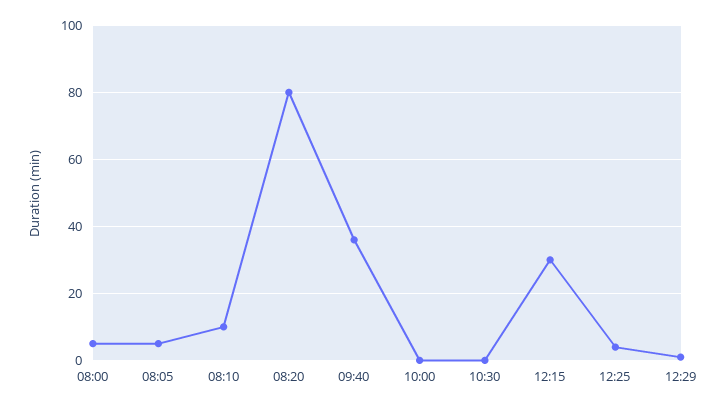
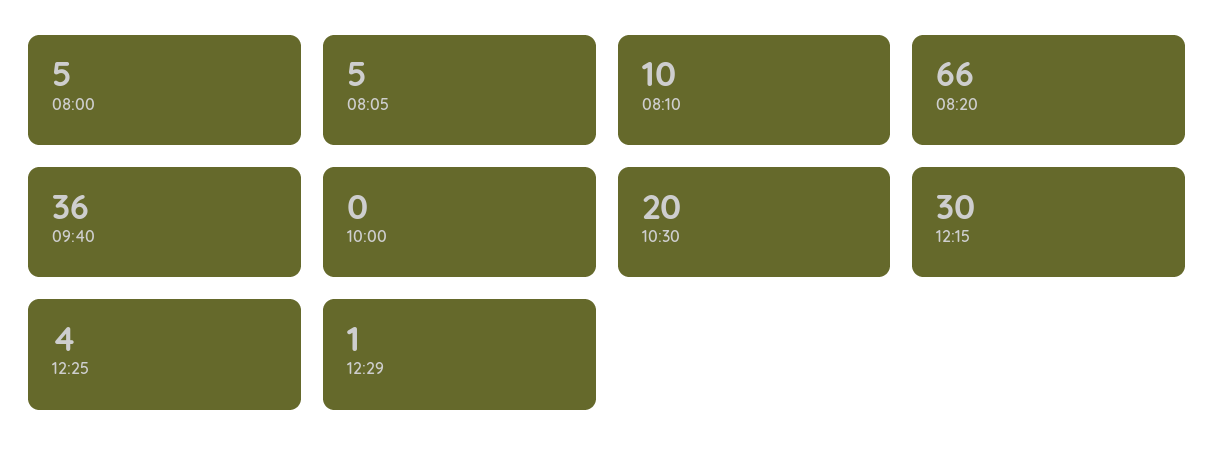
08:20: 80 -> 66
10:30: 0 -> 20

